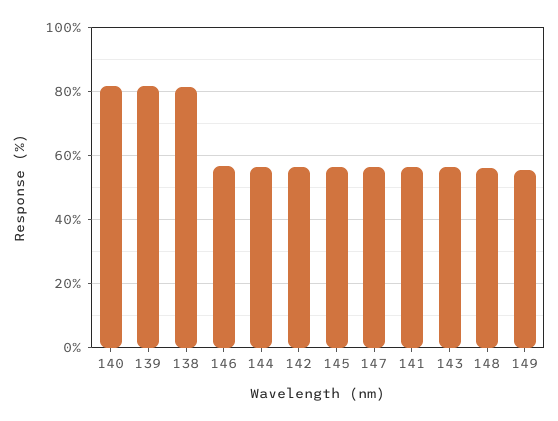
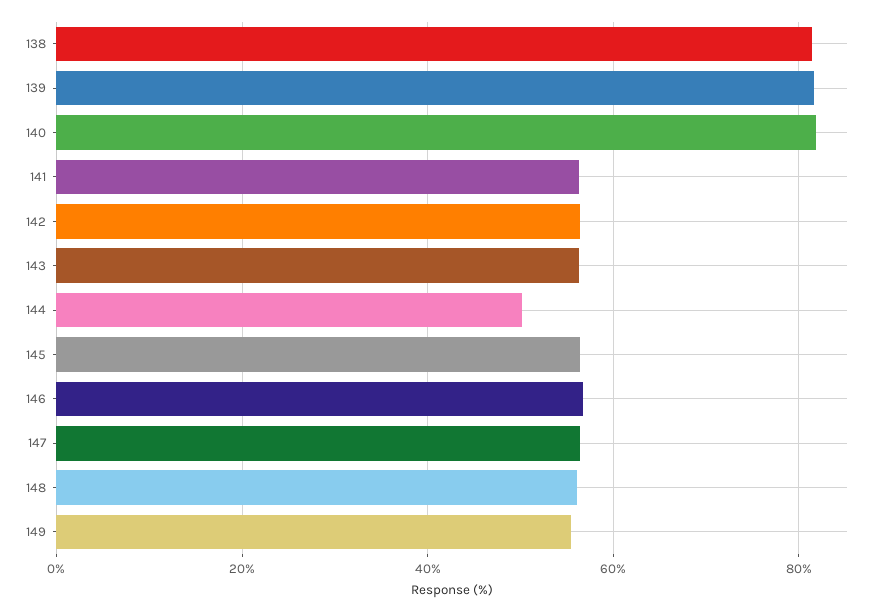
144: 56 -> 50

